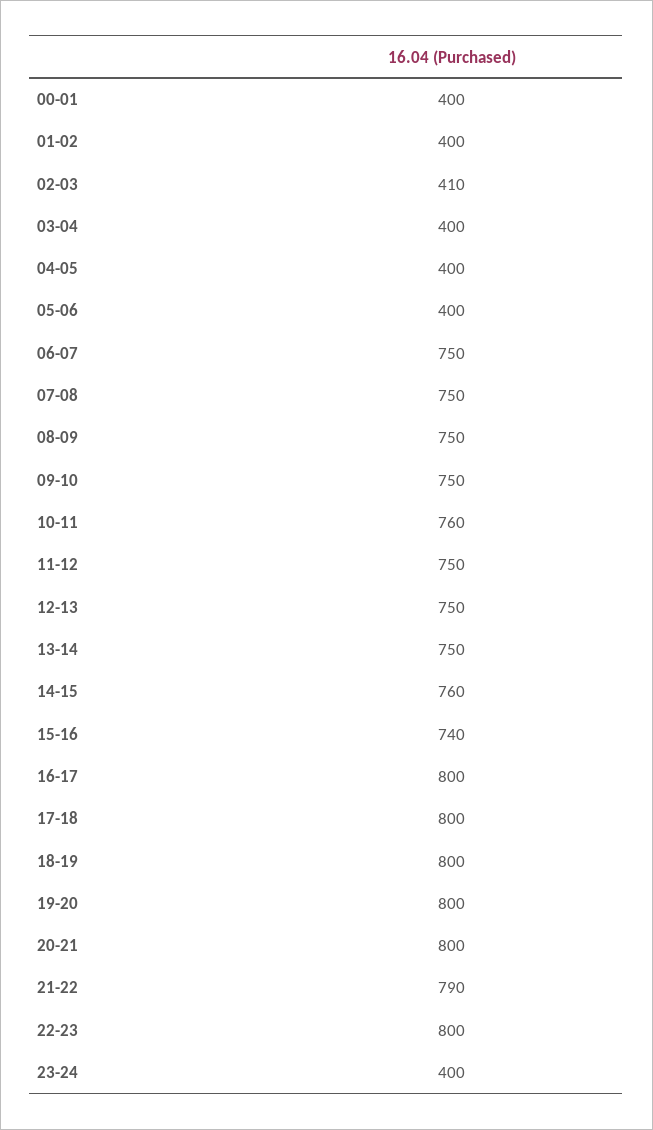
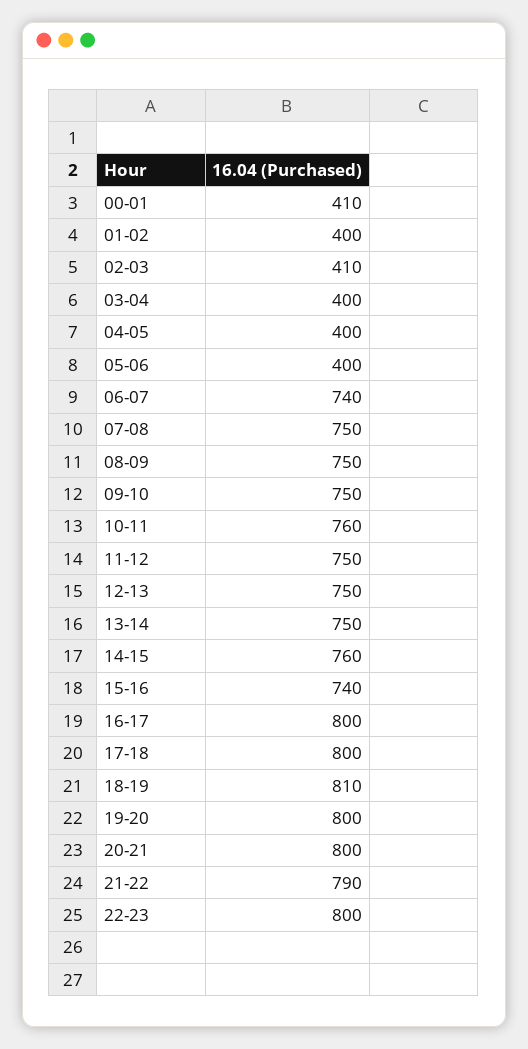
00-01: 400 -> 410
06-07: 750 -> 740
18-19: 800 -> 810
23-24: 400 -> none

